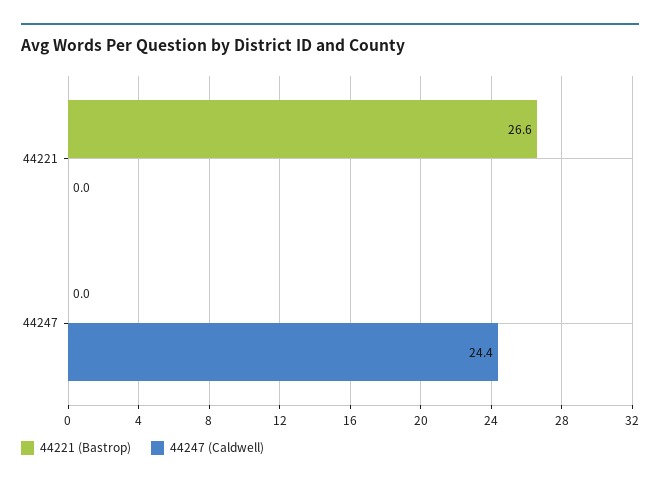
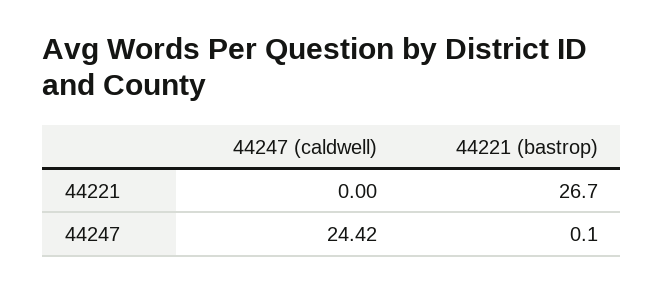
44221 (Bastrop), 44221: 26.6 -> 26.7
44221 (Bastrop), 44247: 0 -> 0.1

